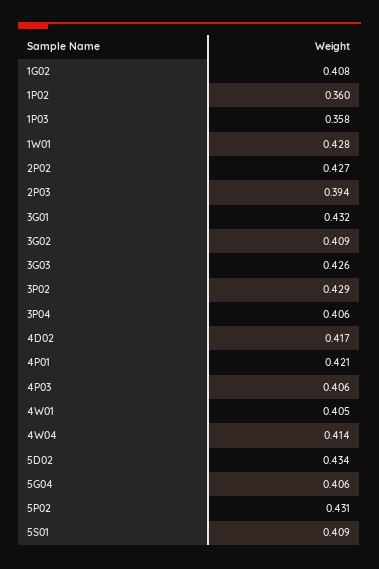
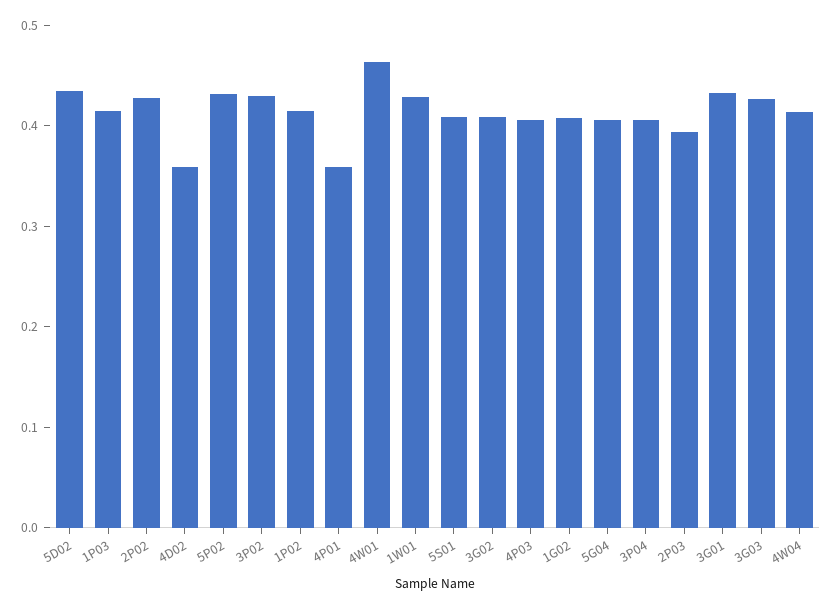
1P02: 0.36 -> 0.42
1P03: 0.358 -> 0.42
4D02: 0.417 -> 0.36
4P01: 0.421 -> 0.36
4W01: 0.405 -> 0.46

